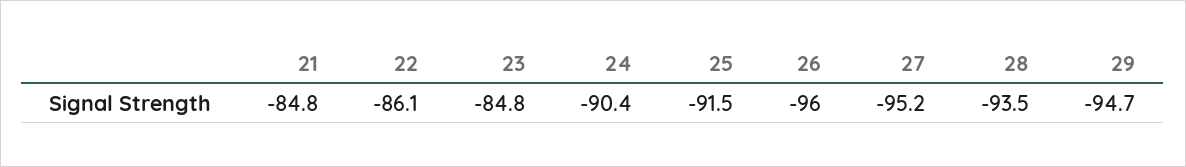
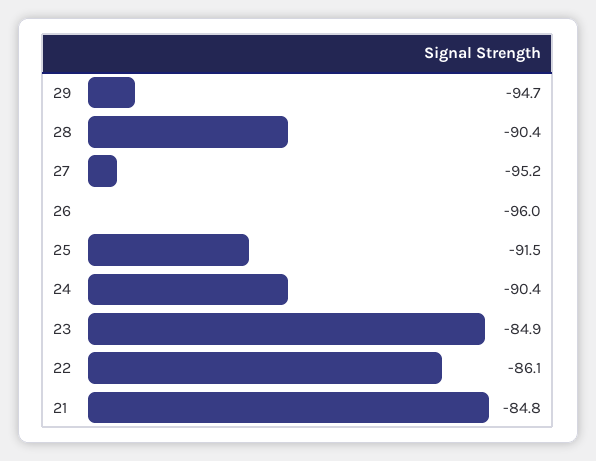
23: -84.8 -> -84.9
28: -93.5 -> -90.4

